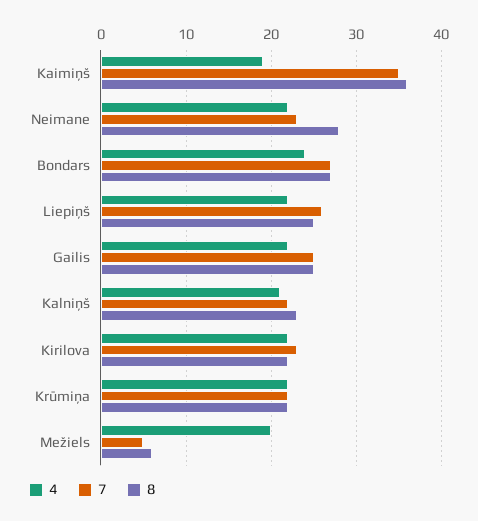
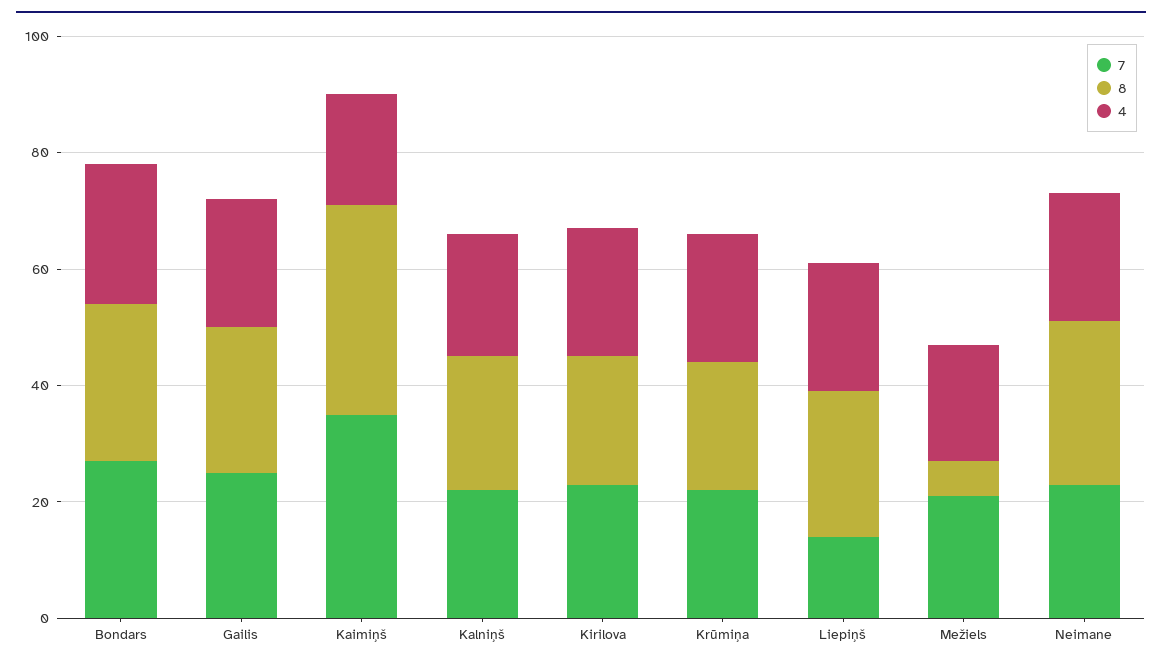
7, Liepiņš: 26 -> 15
7, Mežiels: 5 -> 20

